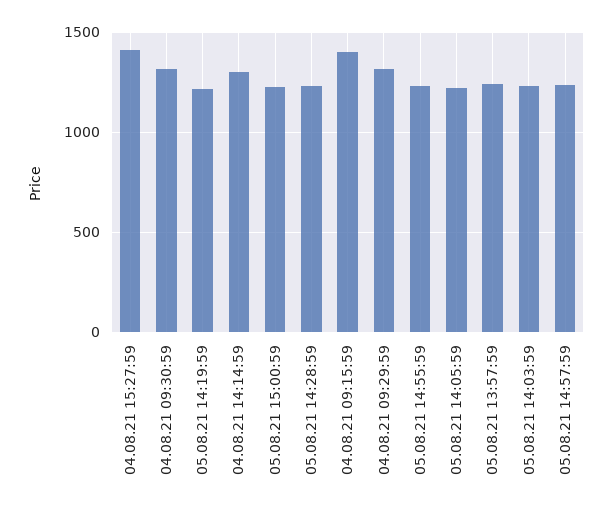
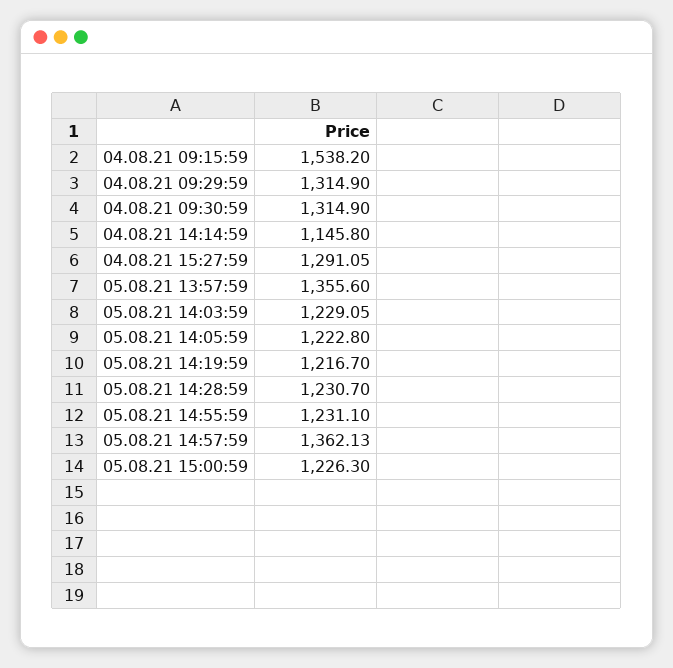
04.08.21 15:27:59: 1400 -> 1291.05
04.08.21 14:14:59: 1300 -> 1145.8
04.08.21 09:15:59: 1400 -> 1538.2
05.08.21 13:57:59: 1250 -> 1355.6
05.08.21 14:57:59: 1250 -> 1362.13

